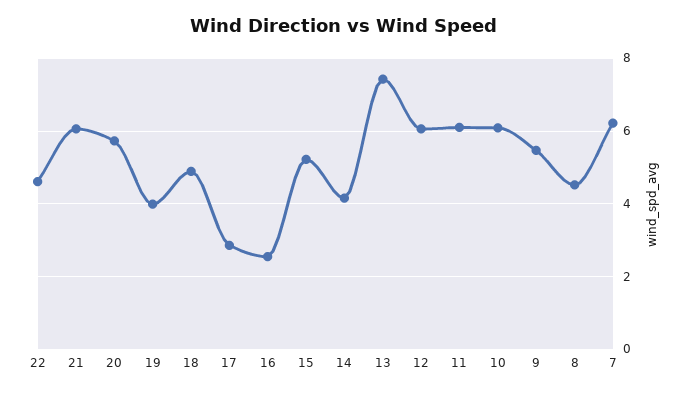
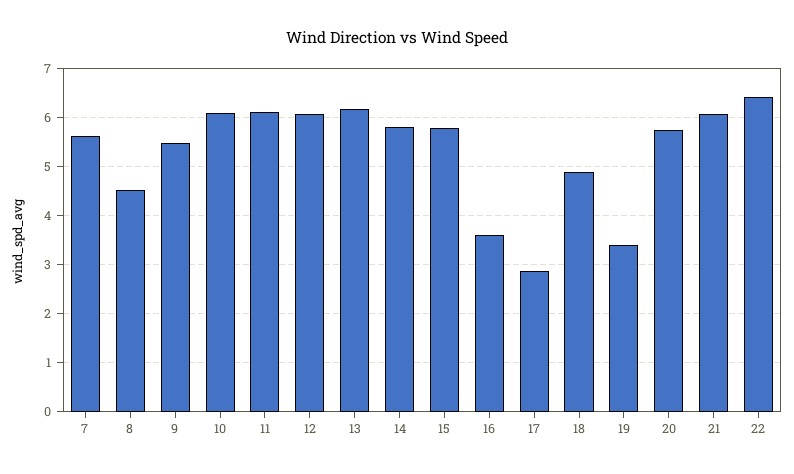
22: 4.6 -> 6.4
19: 4 -> 3.4
16: 2.6 -> 3.6
15: 5.2 -> 5.8
14: 4.2 -> 5.8
13: 7.4 -> 6.2
7: 6.2 -> 5.6

